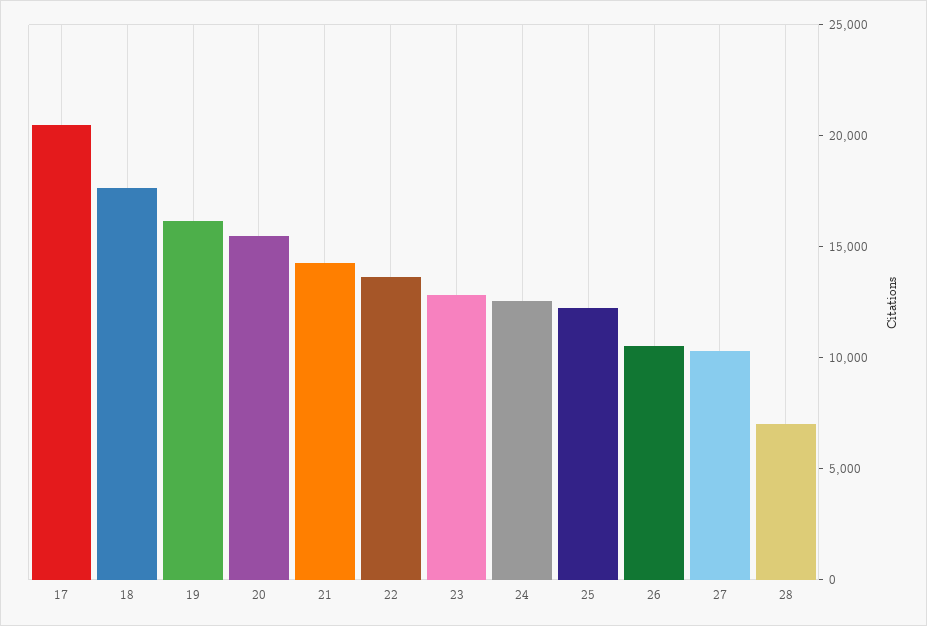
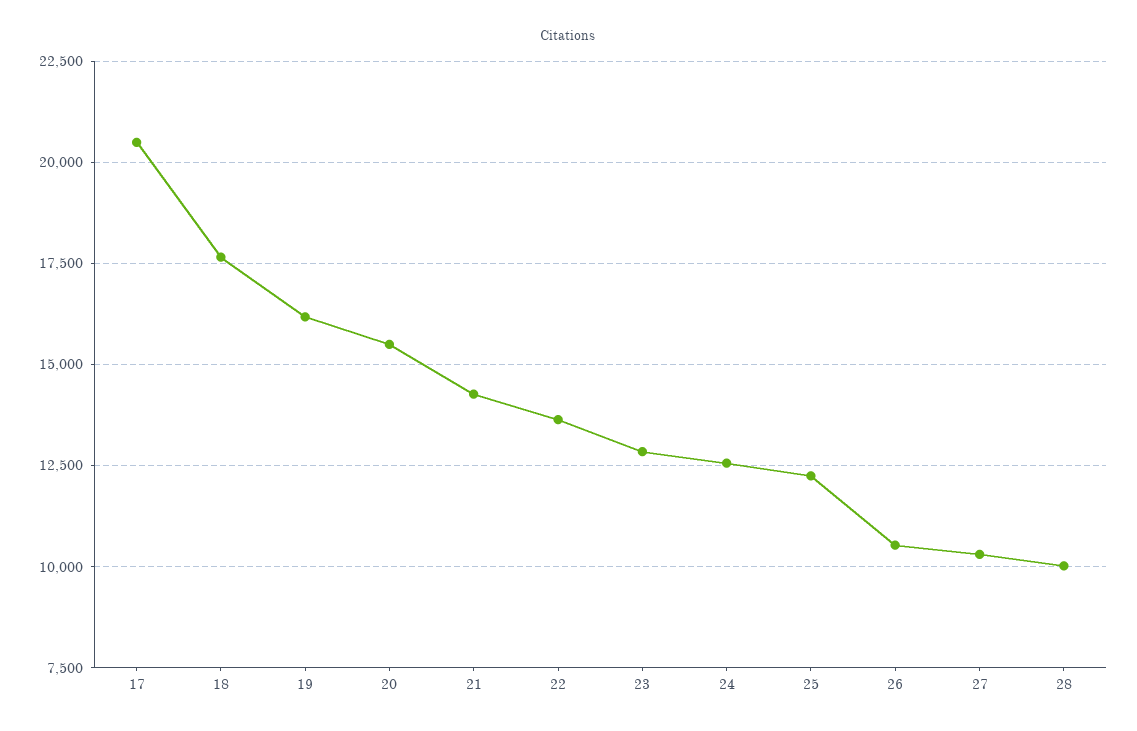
28: 7000 -> 10000

